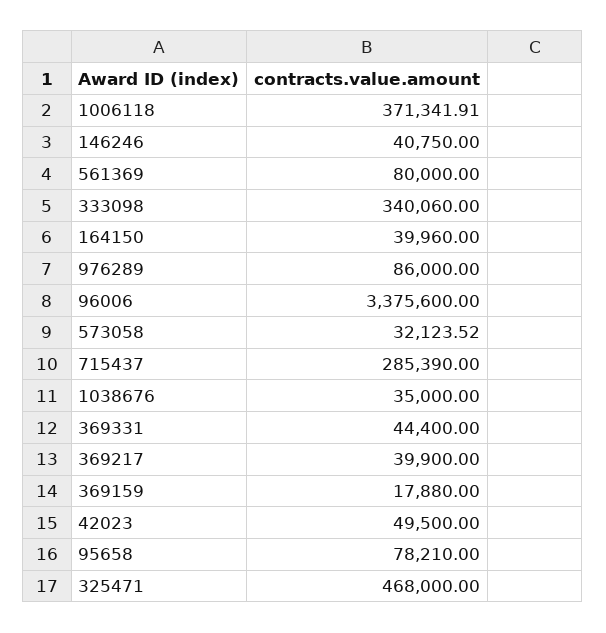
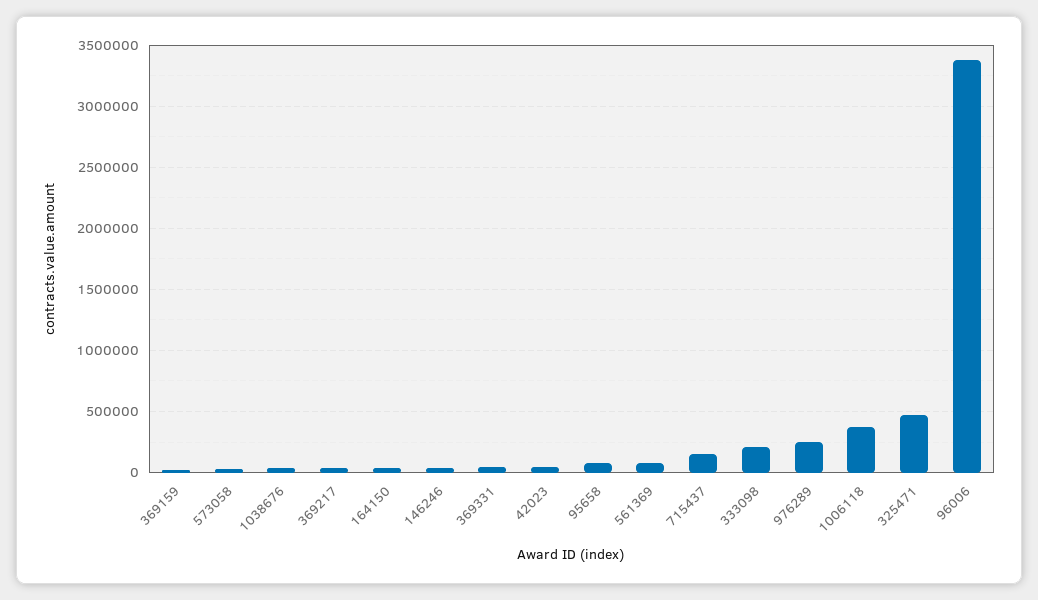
333098: 340060 -> 200000
976289: 86000 -> 250000
715437: 285390 -> 150000

